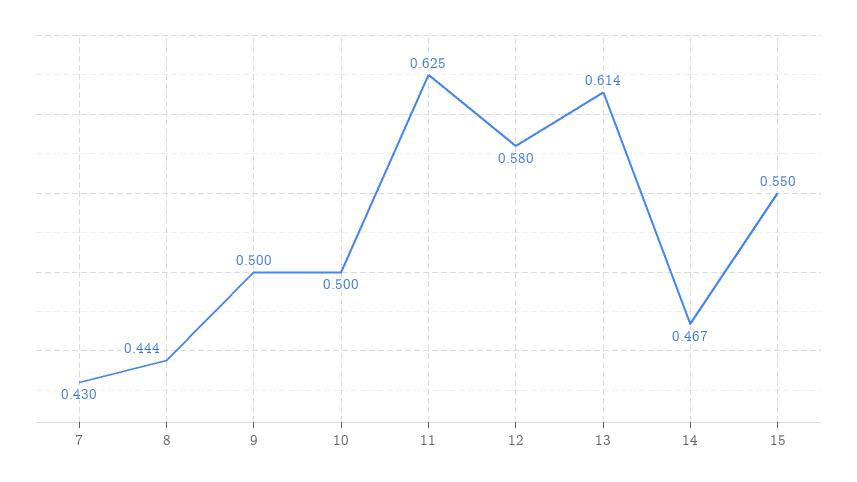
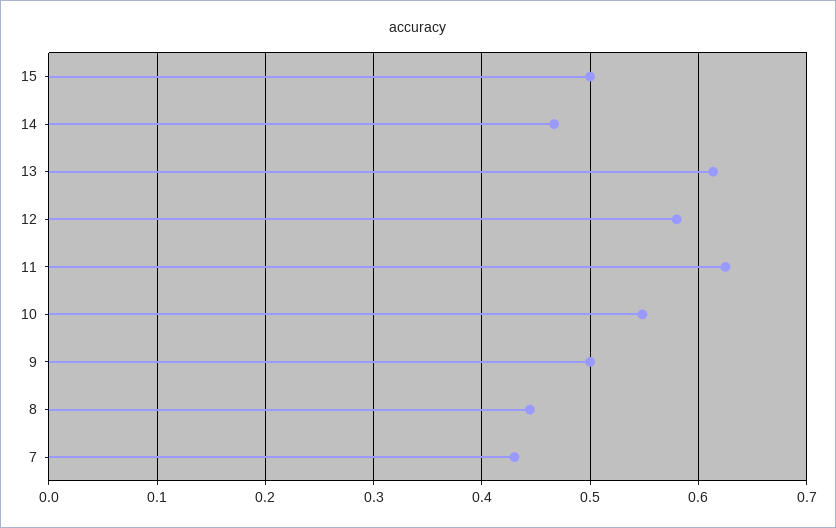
10: 0.5 -> 0.55
15: 0.55 -> 0.5

